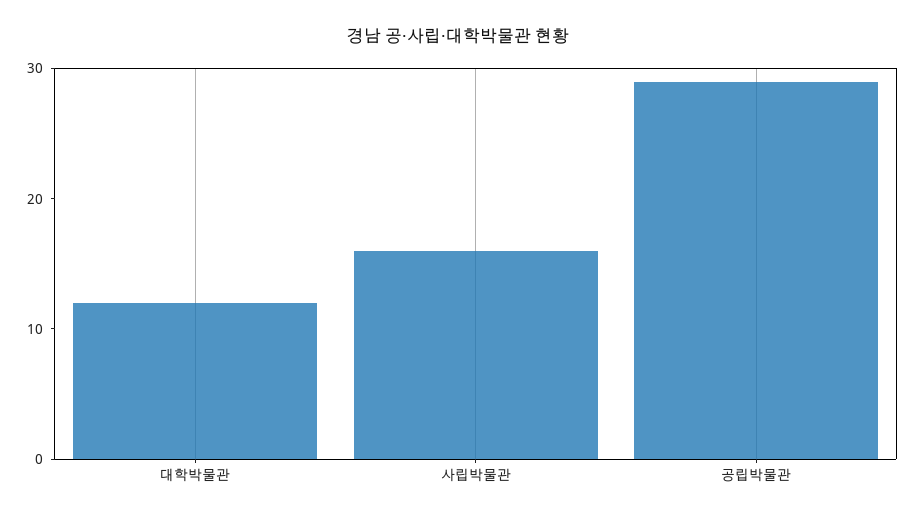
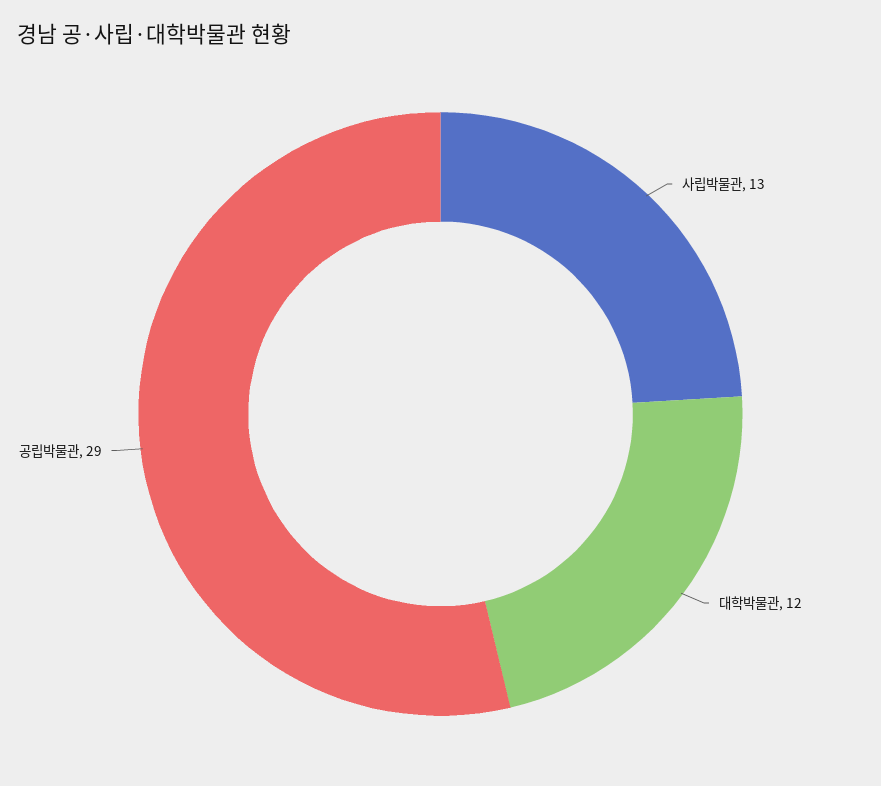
사립박물관: 16 -> 13

